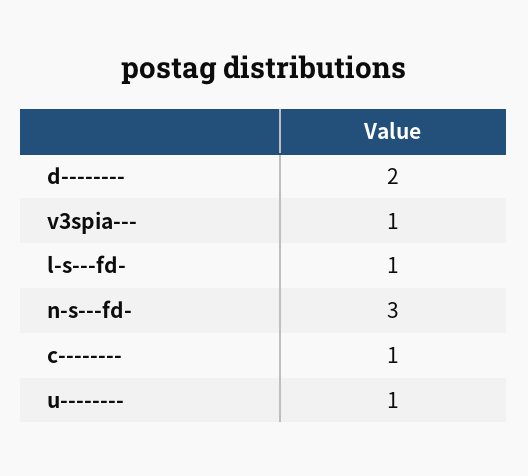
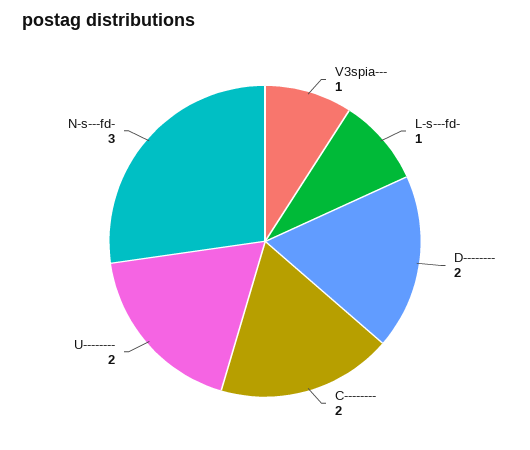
c--------: 1 -> 2
u--------: 1 -> 2

